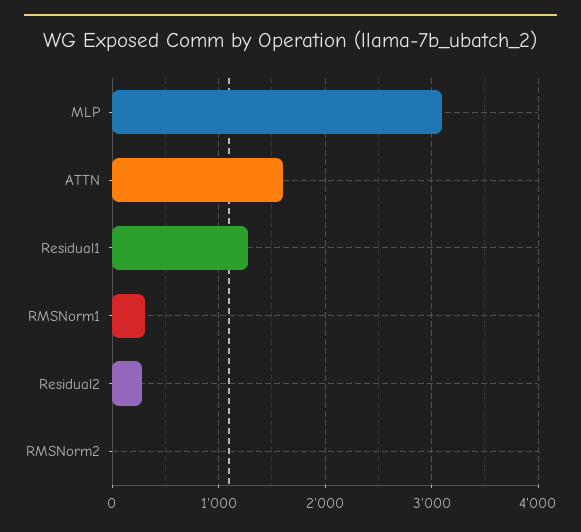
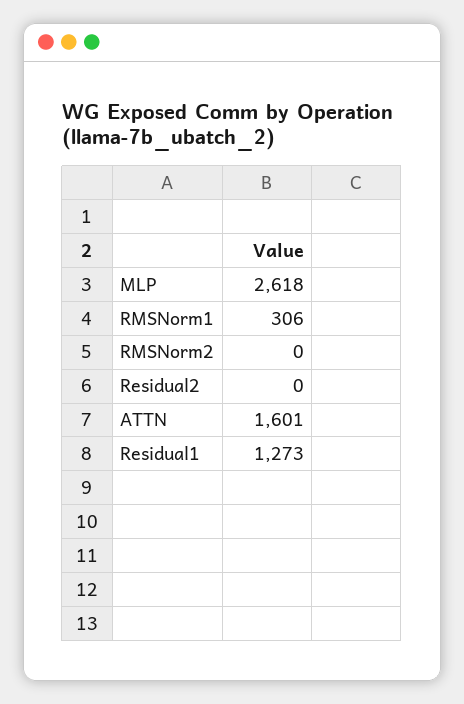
MLP: 3100 -> 2618
Residual2: 300 -> 0

